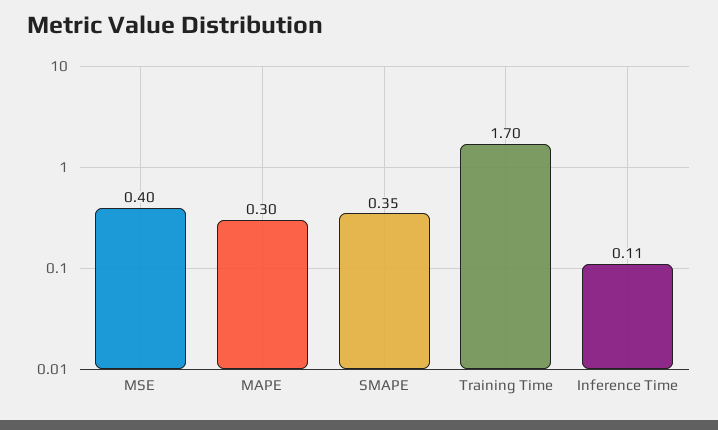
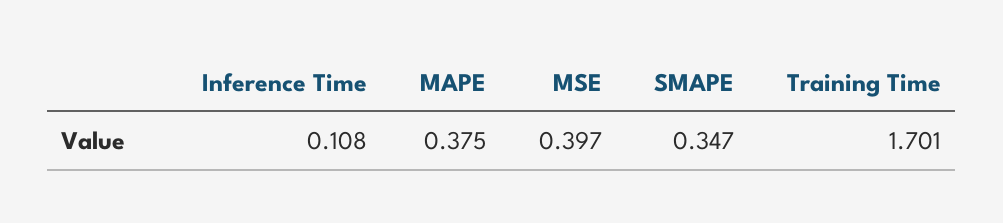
MAPE: 0.3 -> 0.375

